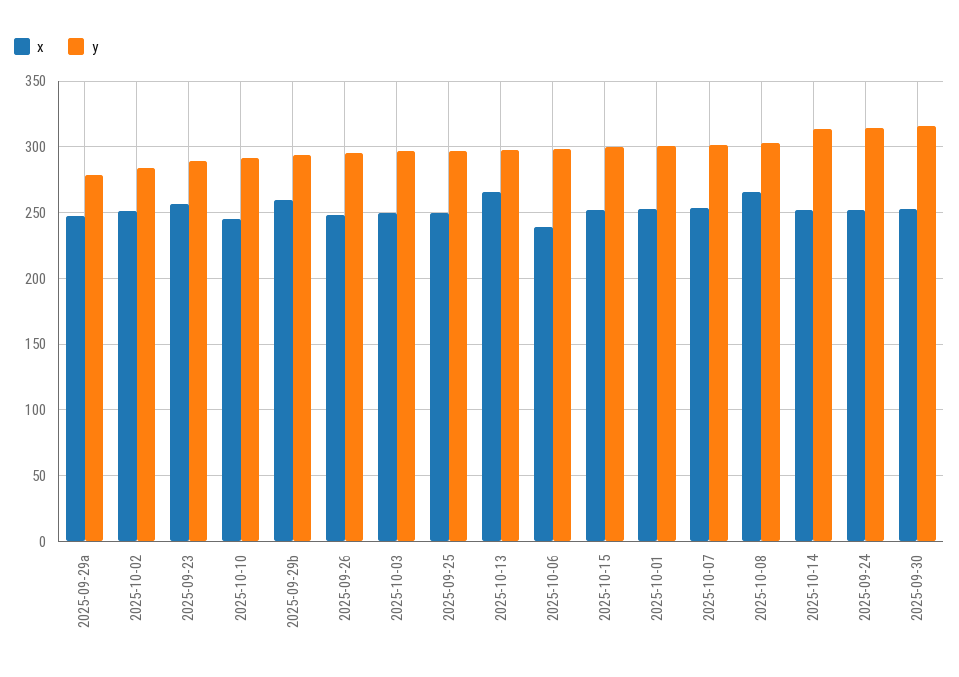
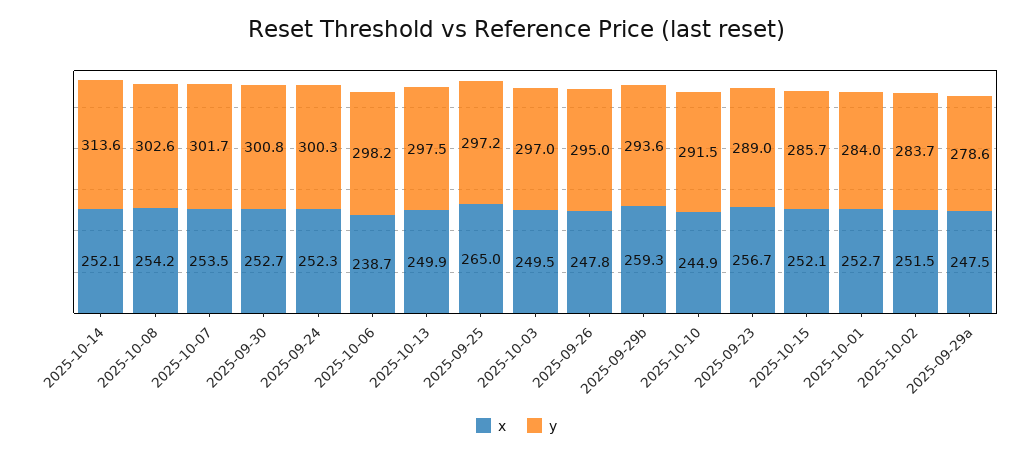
x, 2025-09-25: 250 -> 265
x, 2025-10-13: 265 -> 249.9
y, 2025-10-15: 300 -> 285.7
y, 2025-10-01: 300 -> 284
x, 2025-10-08: 265 -> 254.2
y, 2025-09-24: 315 -> 300.3
y, 2025-09-30: 315 -> 300.8

